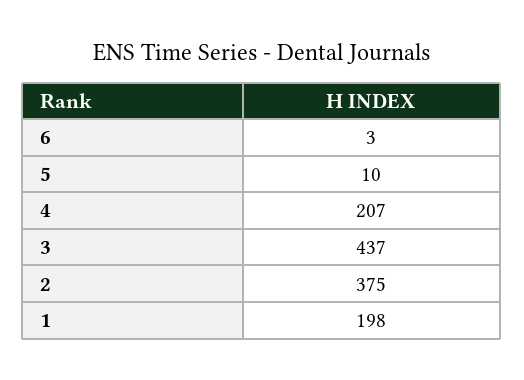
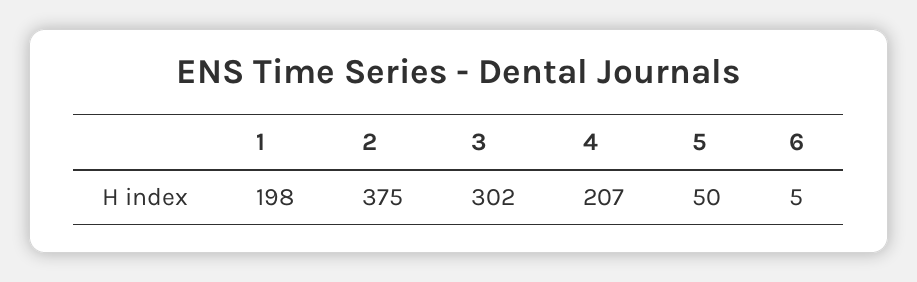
6: 3 -> 5
5: 10 -> 50
3: 437 -> 302

